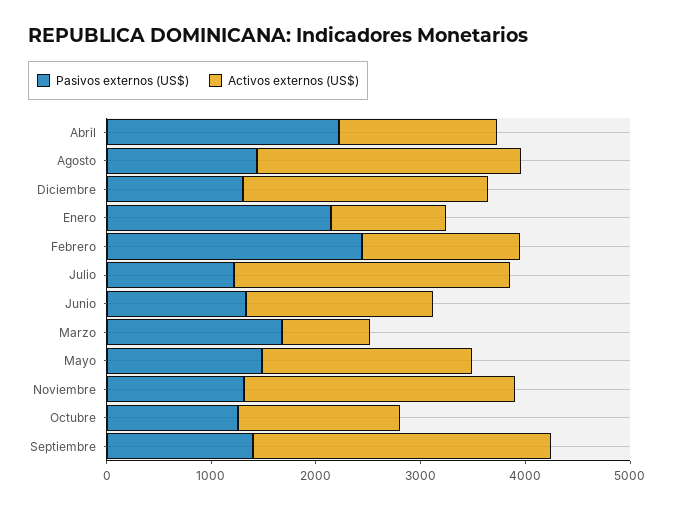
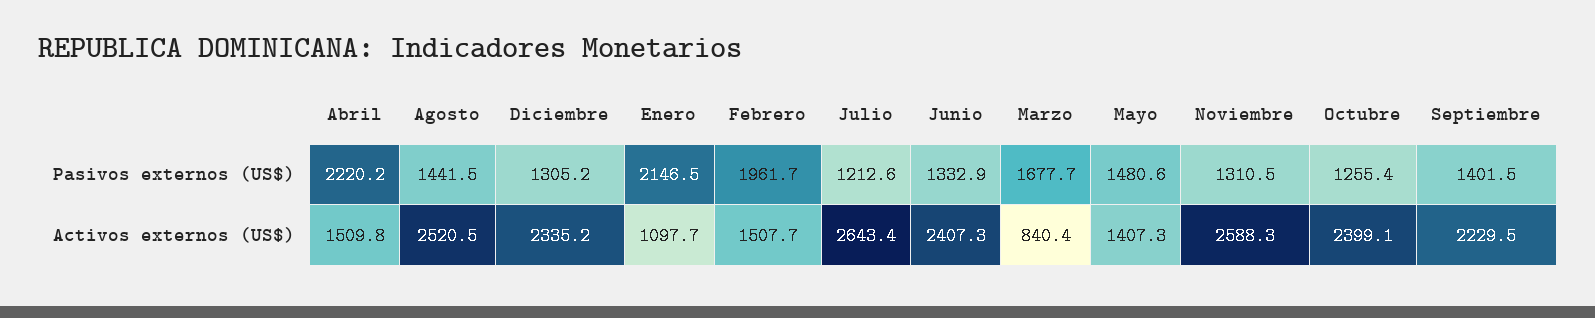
Pasivos externos (US$), Febrero: 2400 -> 1961.7
Activos externos (US$), Junio: 1800 -> 2407.3
Activos externos (US$), Mayo: 2000 -> 1407.3
Activos externos (US$), Octubre: 1600 -> 2399.1
Activos externos (US$), Septiembre: 2800 -> 2229.5

